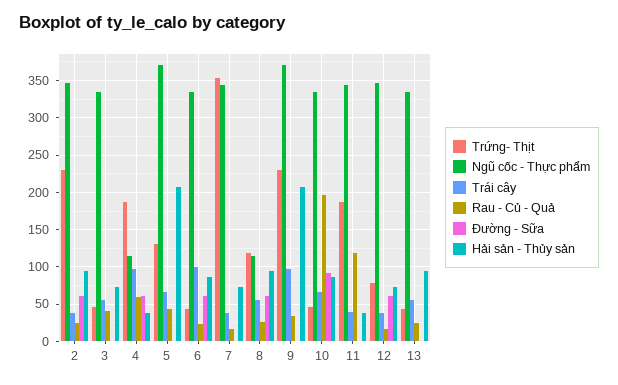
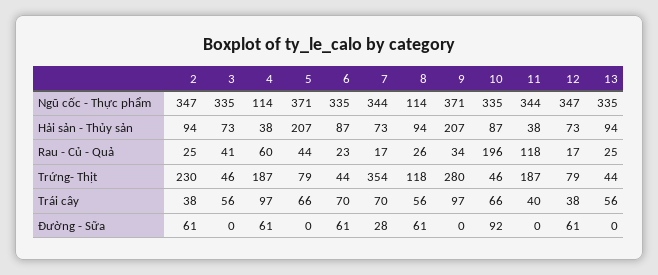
Trứng- Thịt, 5: 130 -> 79
Trái cây, 6: 100 -> 70
Trái cây, 7: 40 -> 70
Đường - Sữa, 7: 0 -> 28
Trứng- Thịt, 9: 230 -> 280

